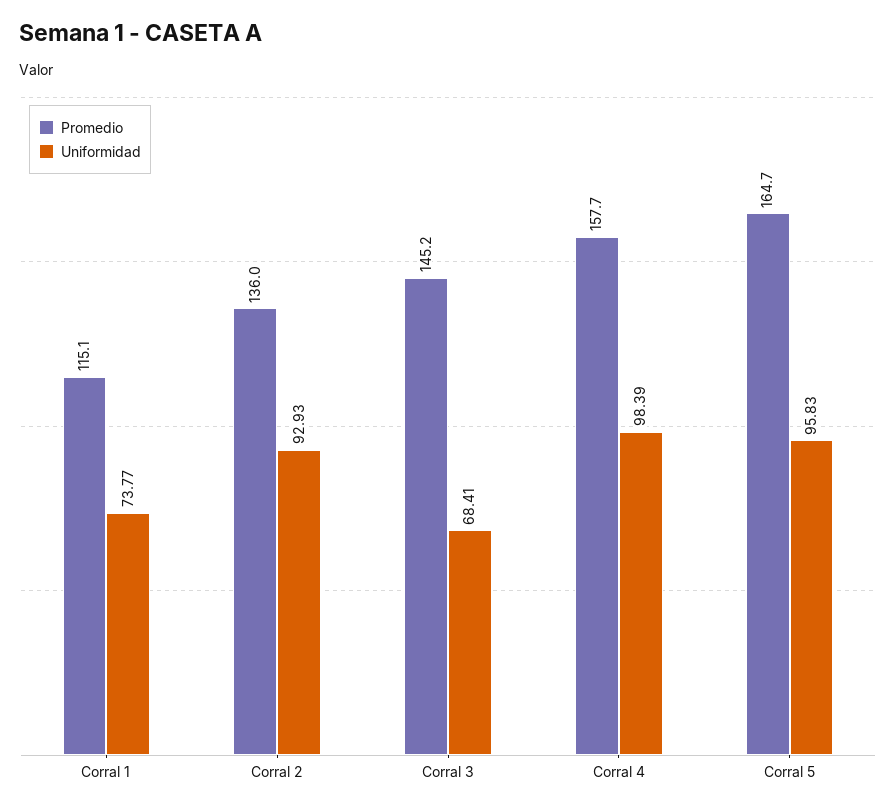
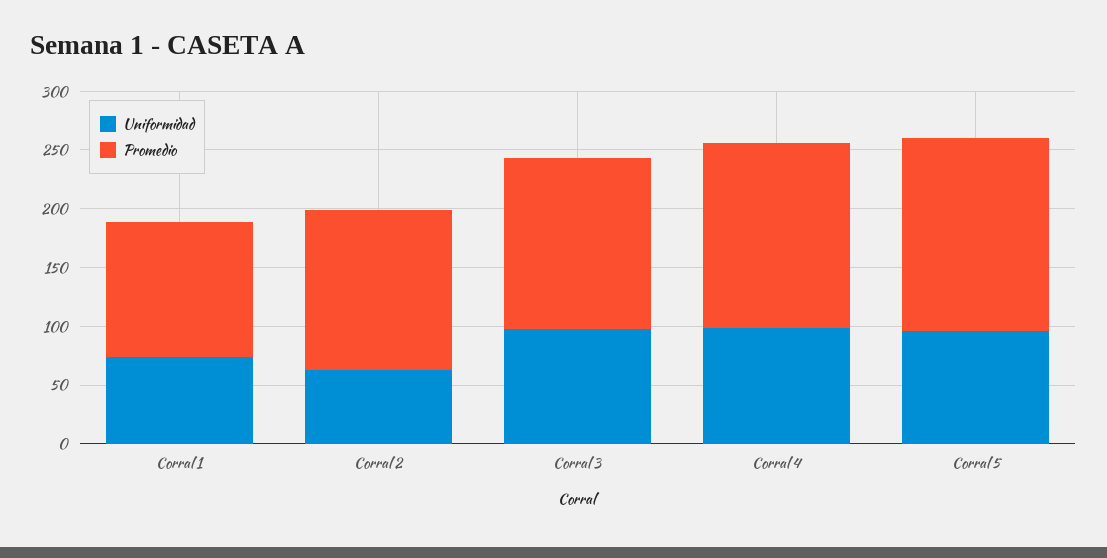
Uniformidad, Corral 2: 92.93 -> 60
Uniformidad, Corral 3: 68.41 -> 100

